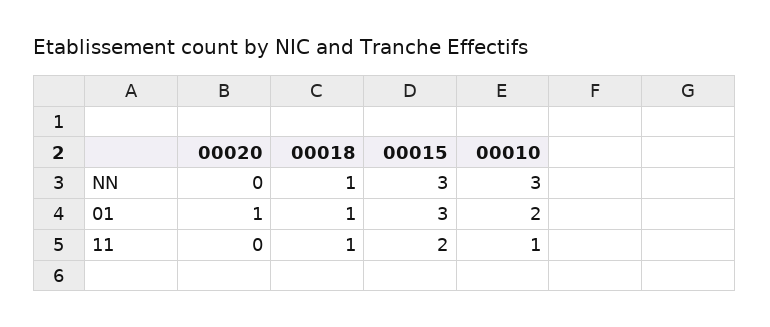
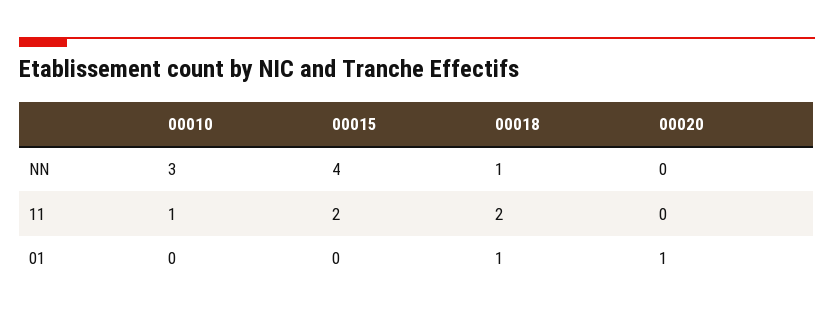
00015, NN: 3 -> 4
00015, 01: 3 -> 0
00010, 01: 2 -> 0
00018, 11: 1 -> 2

